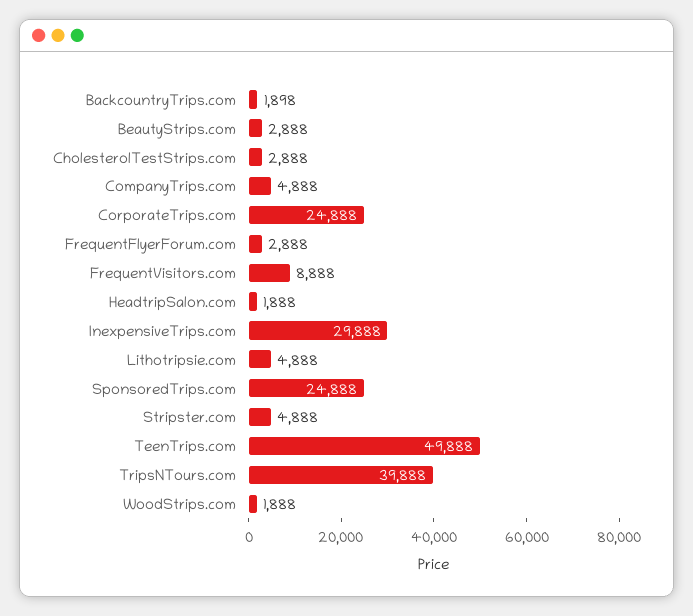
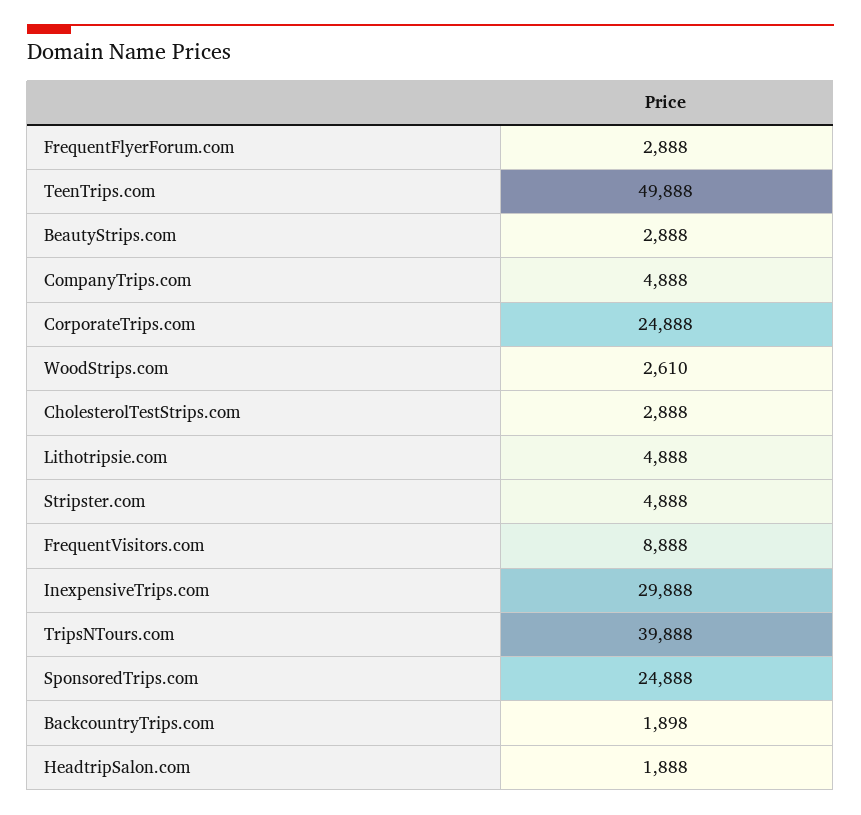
WoodStrips.com: 1888 -> 2610

